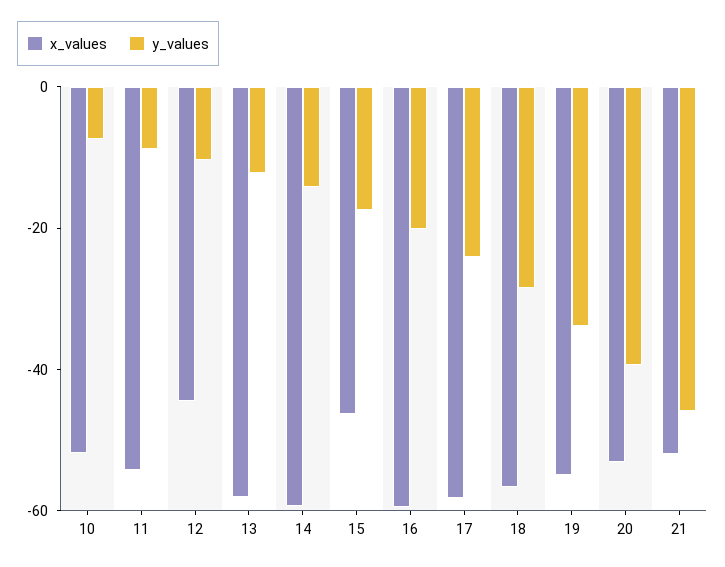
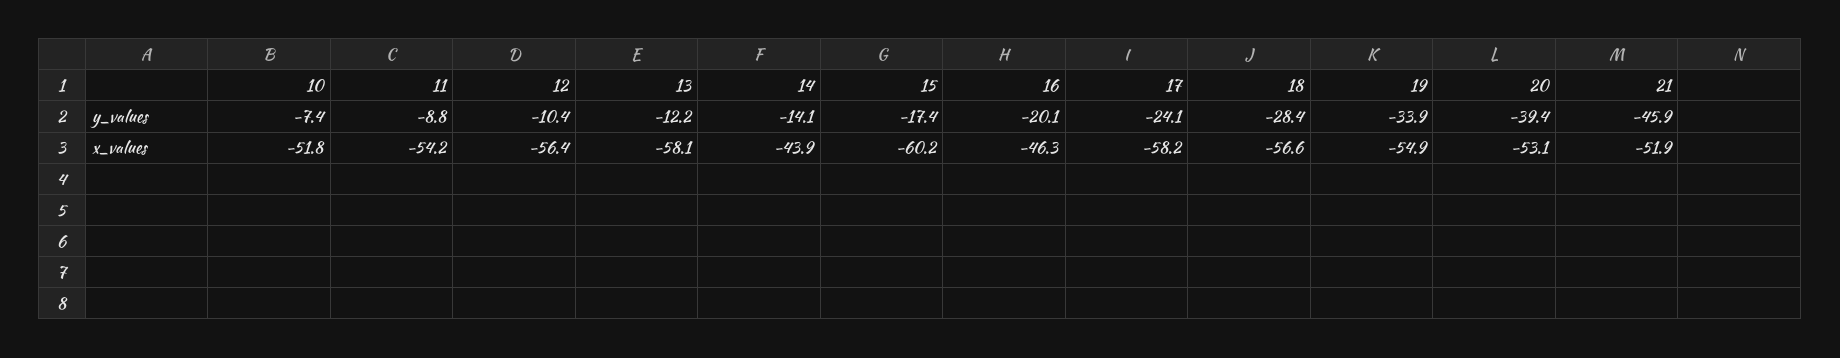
x_values, 12: -45 -> -56.4
x_values, 14: -60 -> -43.9
x_values, 15: -45 -> -60.2
x_values, 16: -60 -> -46.3

